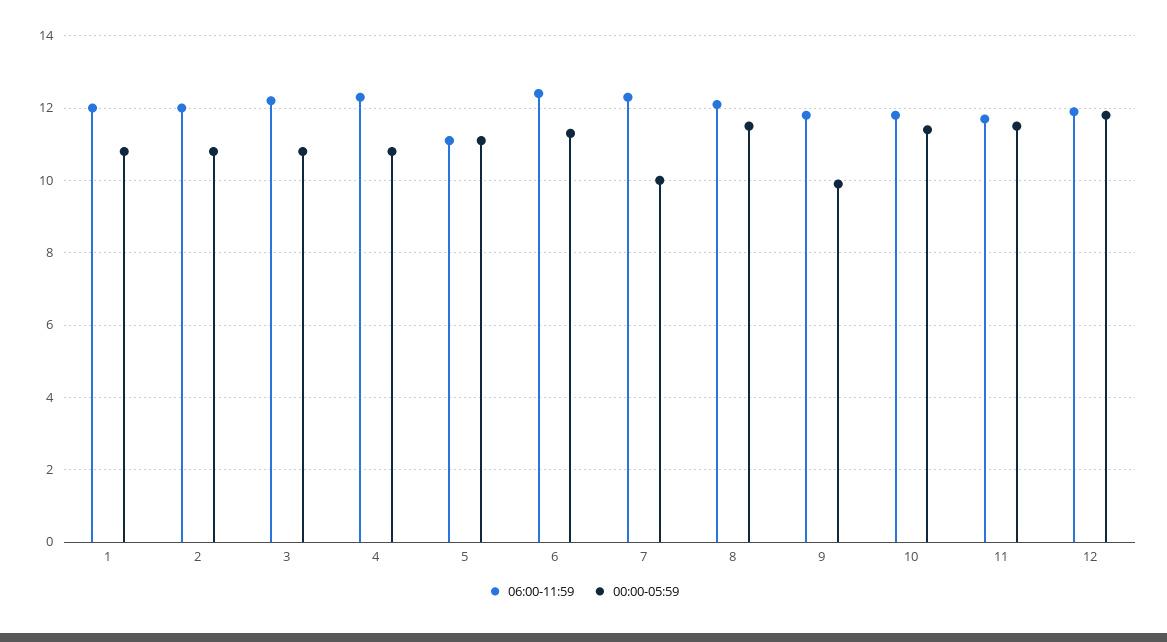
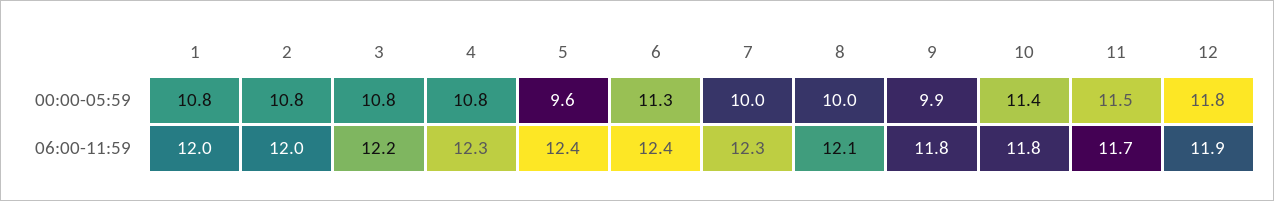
06:00-11:59, 5: 11 -> 12.4
00:00-05:59, 5: 11 -> 9.6
00:00-05:59, 8: 11.5 -> 10

